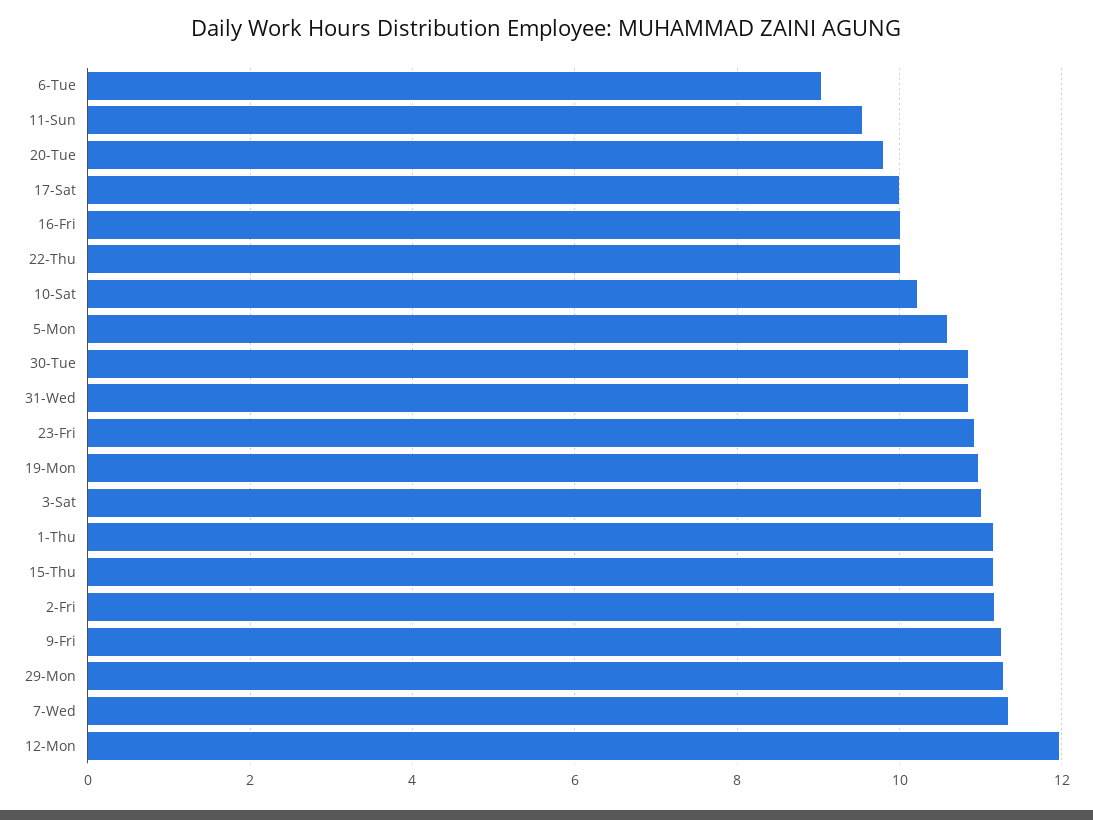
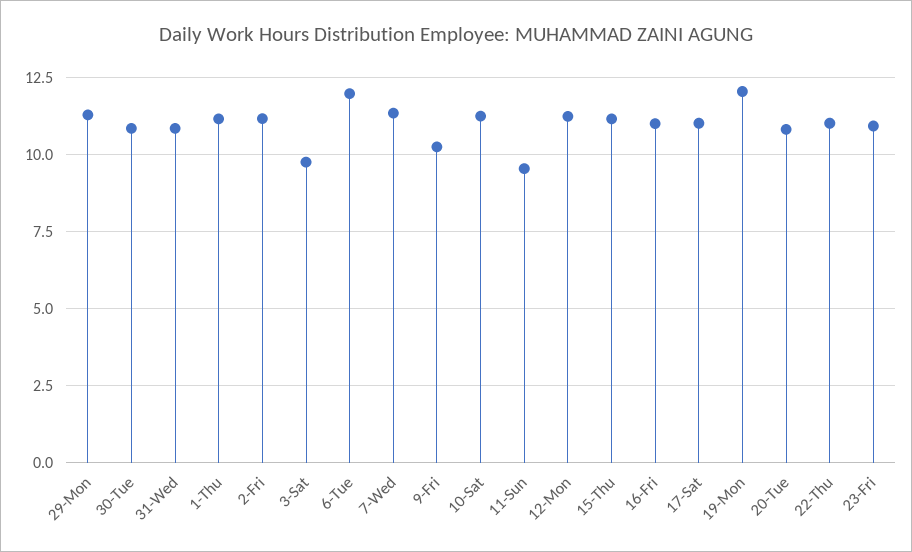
6-Tue: 9 -> 12
20-Tue: 9.8 -> 10.75
17-Sat: 10 -> 11
16-Fri: 10 -> 11
22-Thu: 10 -> 11
10-Sat: 10.2 -> 11.25
5-Mon: 10.6 -> none
19-Mon: 11 -> 12
3-Sat: 11 -> 9.75
9-Fri: 11.2 -> 10.25
12-Mon: 12 -> 11.25

